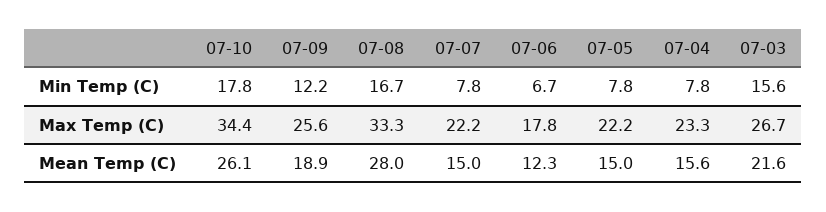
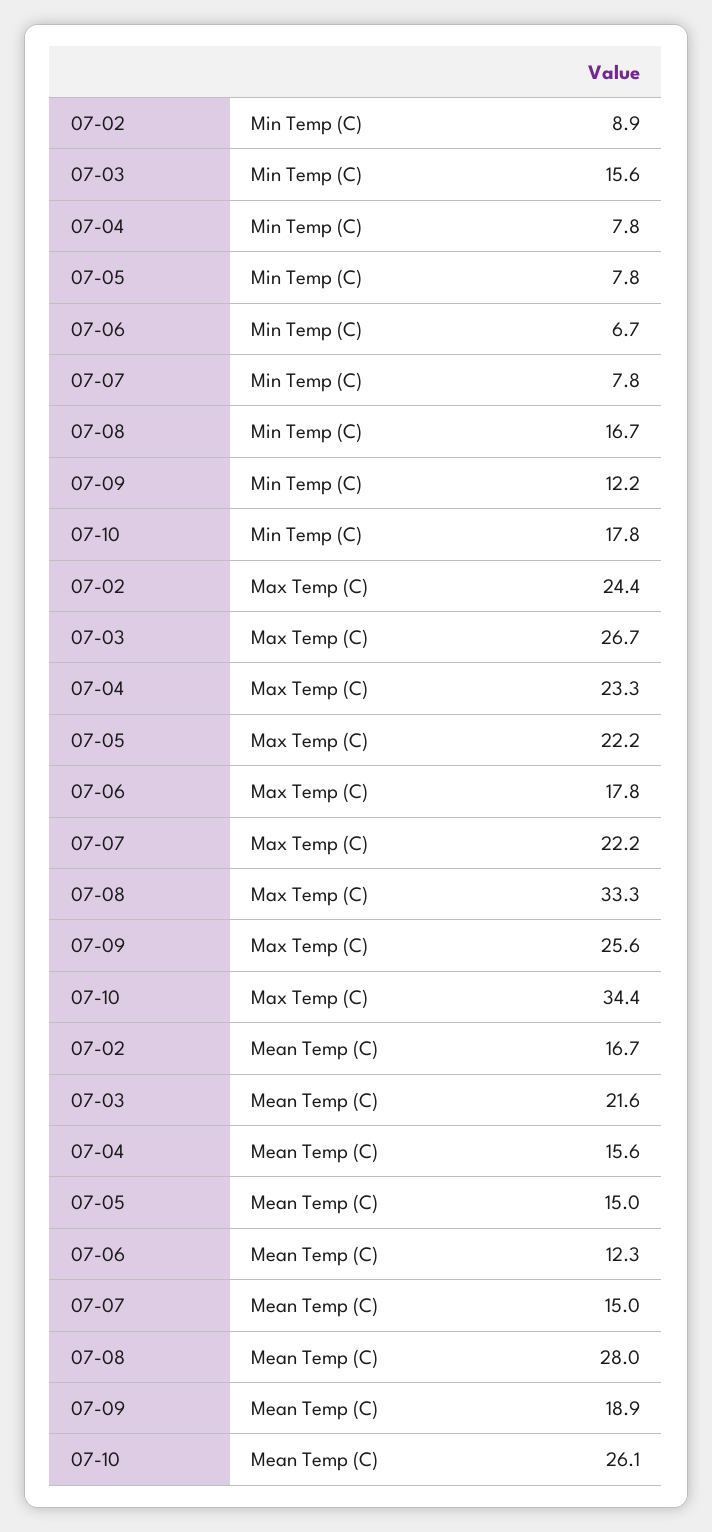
07-02, Min Temp (C): none -> 8.9
07-02, Max Temp (C): none -> 24.4
07-02, Mean Temp (C): none -> 16.7

